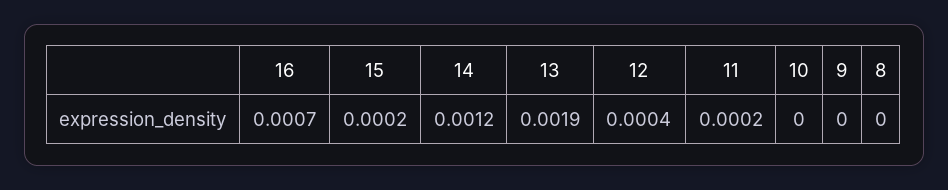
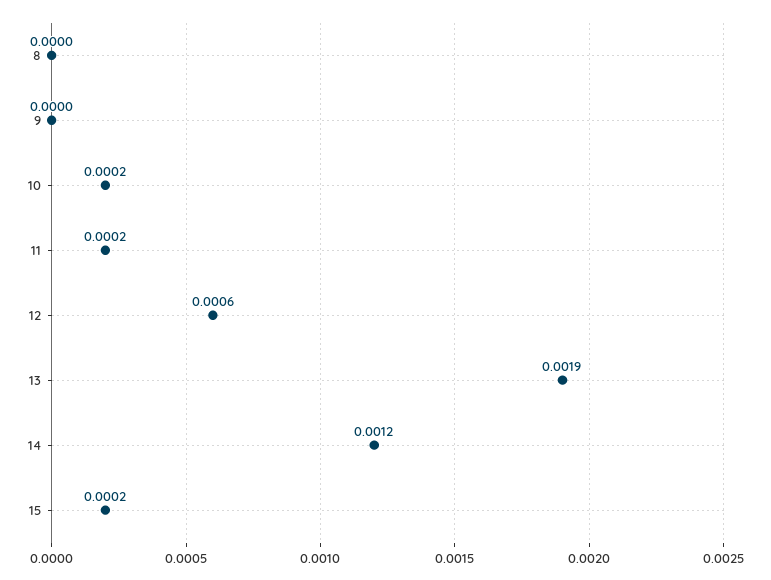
16: 0.0007 -> none
12: 0.0004 -> 0.0006
10: 0 -> 0.0002

